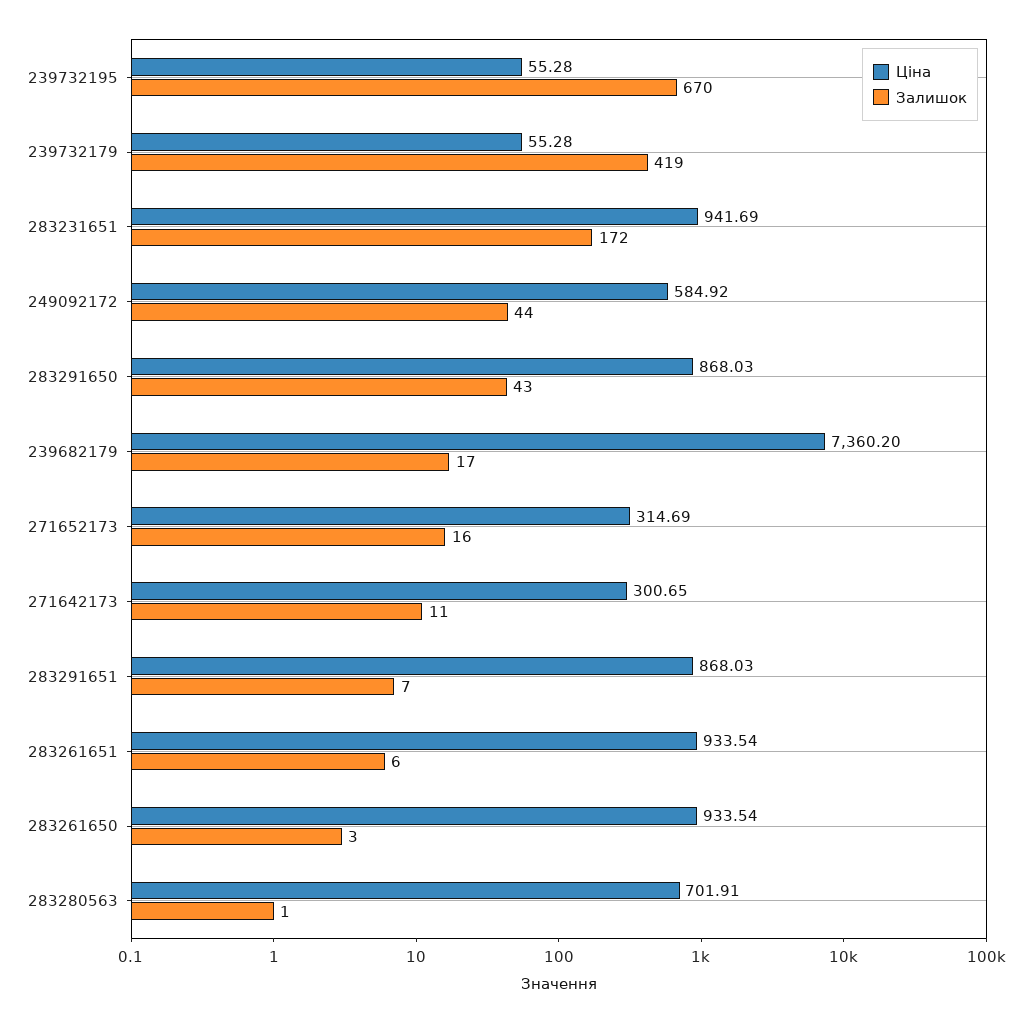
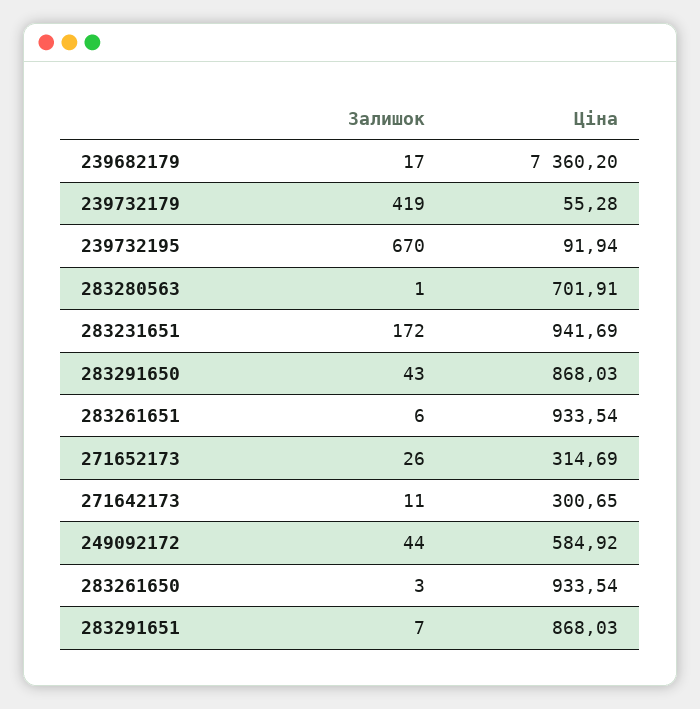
Ціна, 239732195: 55.28 -> 91.94
Залишок, 271652173: 16 -> 26

